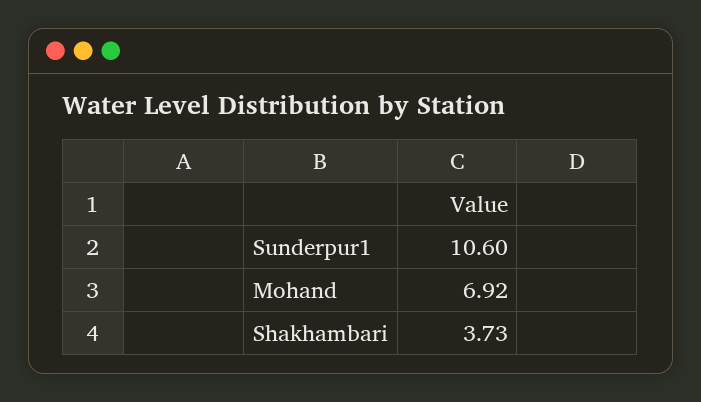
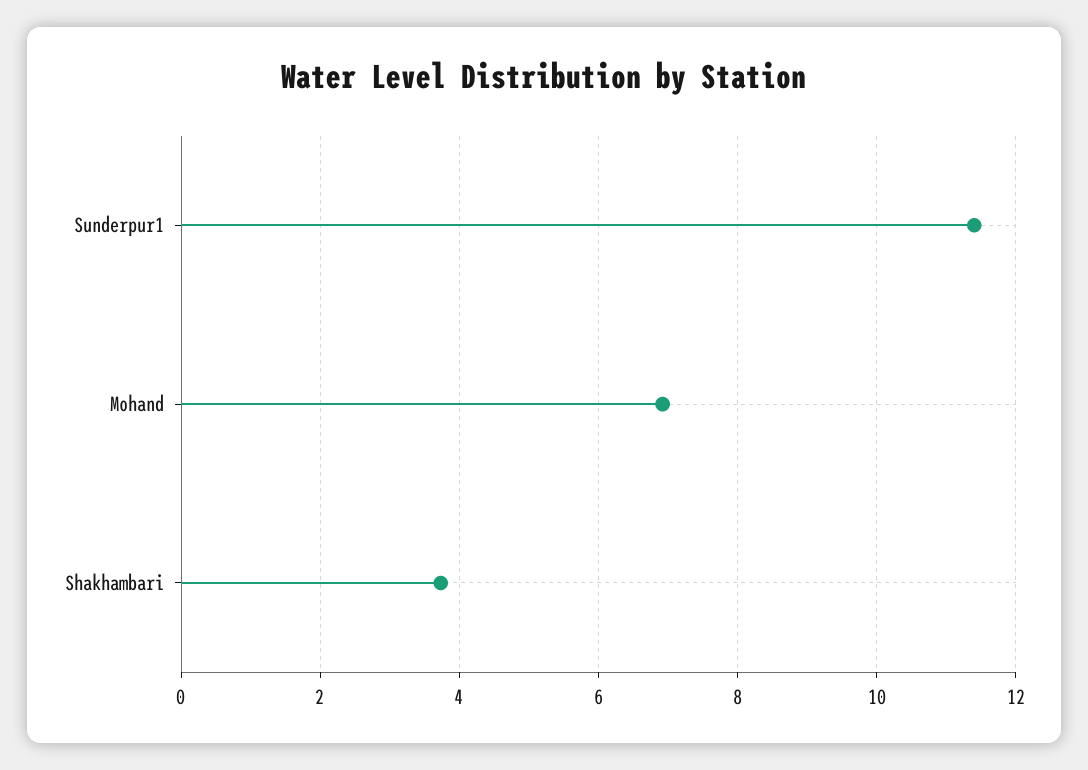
Sunderpur1: 10.6 -> 11.4

